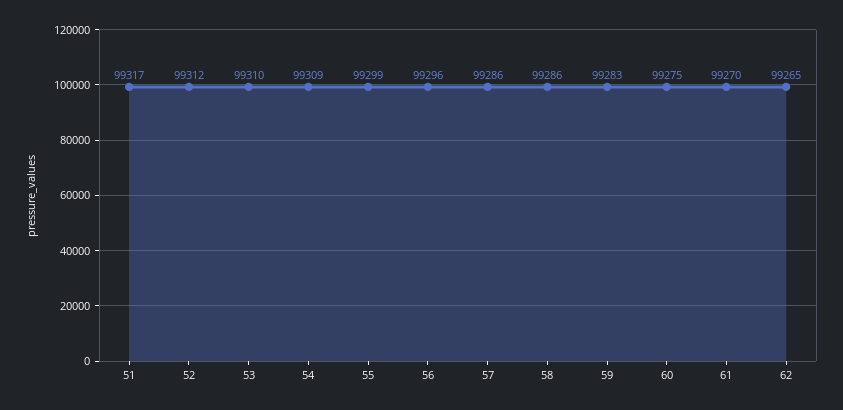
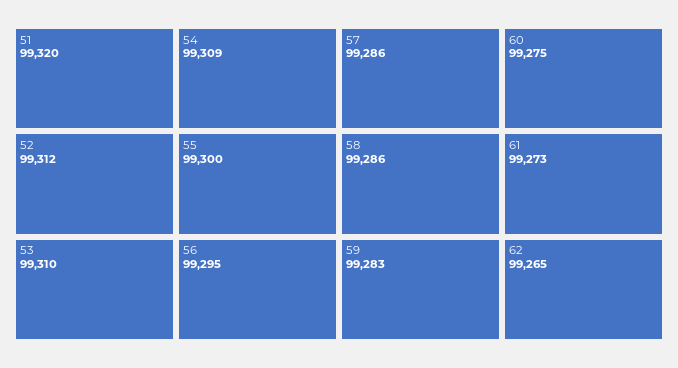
51: 99317 -> 99320
55: 99299 -> 99300
56: 99296 -> 99295
61: 99270 -> 99273

